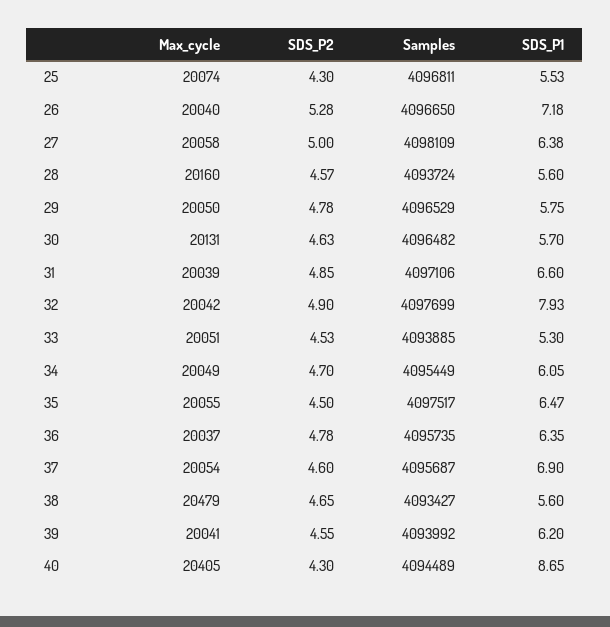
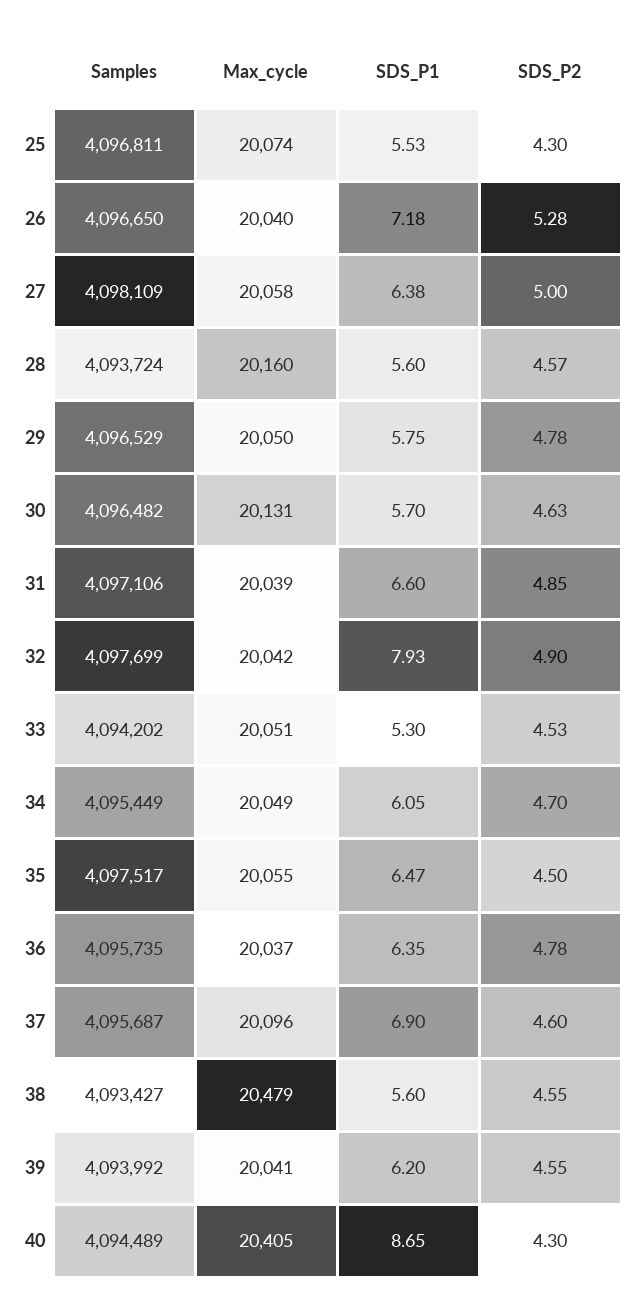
Samples, 33: 4093885 -> 4094202
Max_cycle, 37: 20054 -> 20096
SDS_P2, 38: 4.65 -> 4.55

